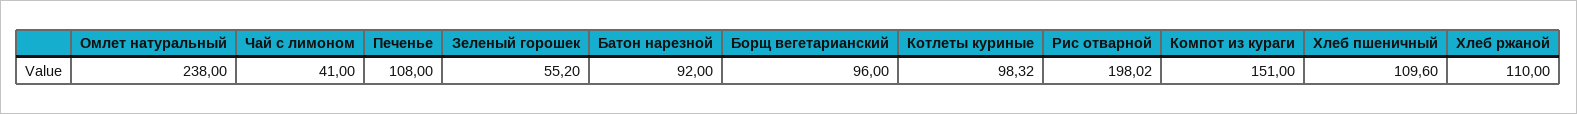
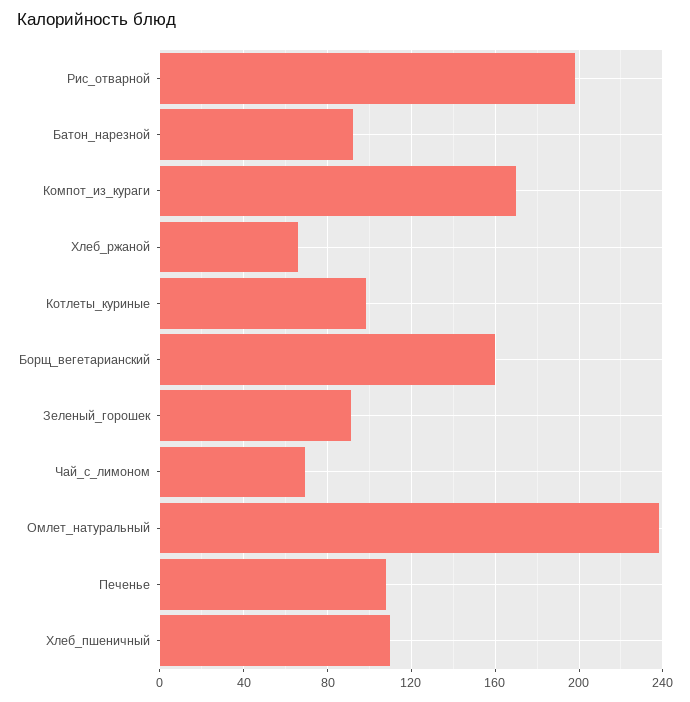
Чай с лимоном: 41 -> 70
Зеленый горошек: 55.2 -> 90
Борщ вегетарианский: 96 -> 160
Компот из кураги: 151 -> 170
Хлеб ржаной: 110 -> 65

